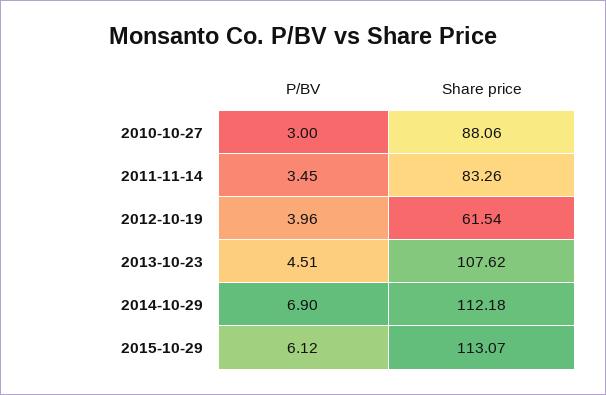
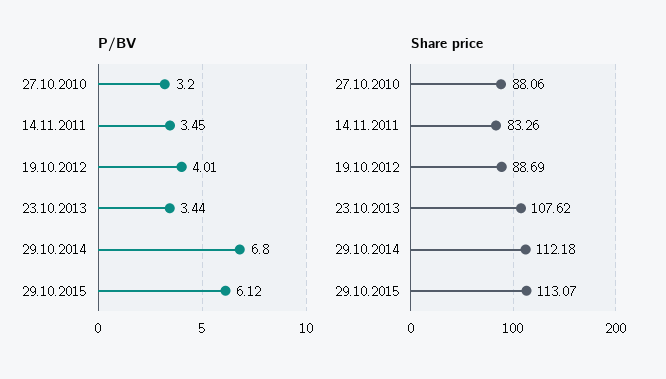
P/BV, 2010-10-27: 3 -> 3.2
P/BV, 2012-10-19: 3.96 -> 4.01
Share price, 2012-10-19: 61.54 -> 88.69
P/BV, 2013-10-23: 4.51 -> 3.44
P/BV, 2014-10-29: 6.9 -> 6.8

